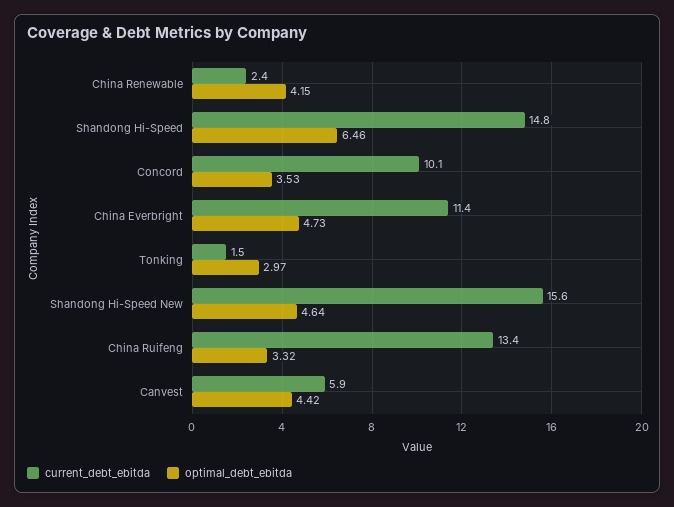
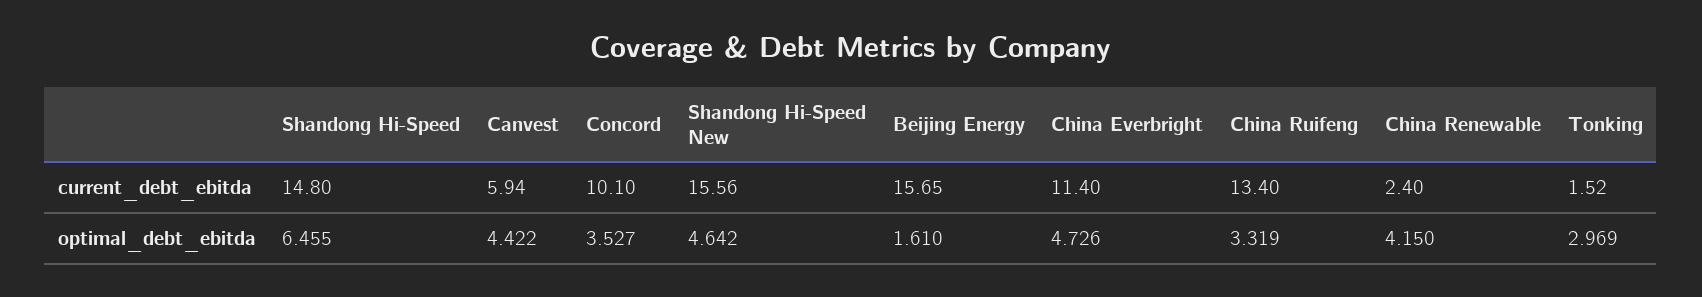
current_debt_ebitda, Beijing Energy: none -> 15.65
optimal_debt_ebitda, Beijing Energy: none -> 1.61

